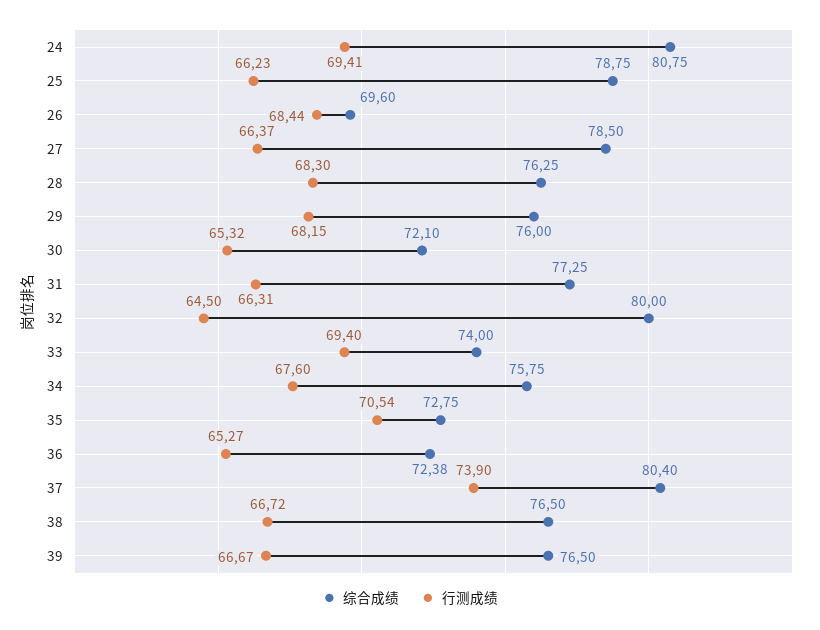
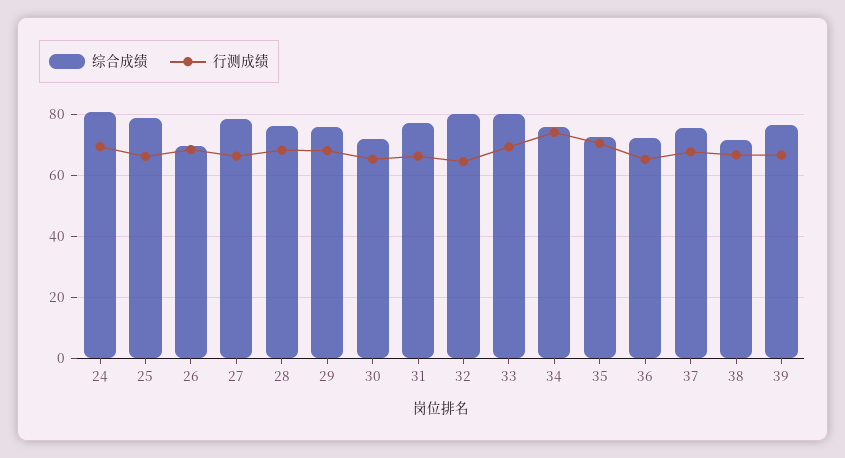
综合成绩, 33: 74 -> 80
行测成绩, 34: 67.6 -> 74
综合成绩, 37: 80.4 -> 76
行测成绩, 37: 73.9 -> 68
综合成绩, 38: 76.5 -> 72

